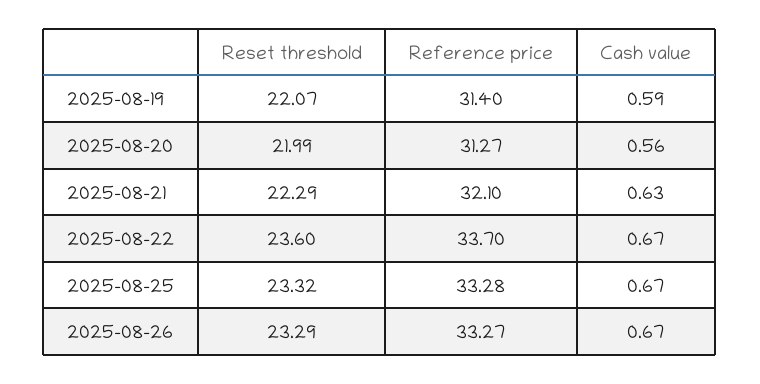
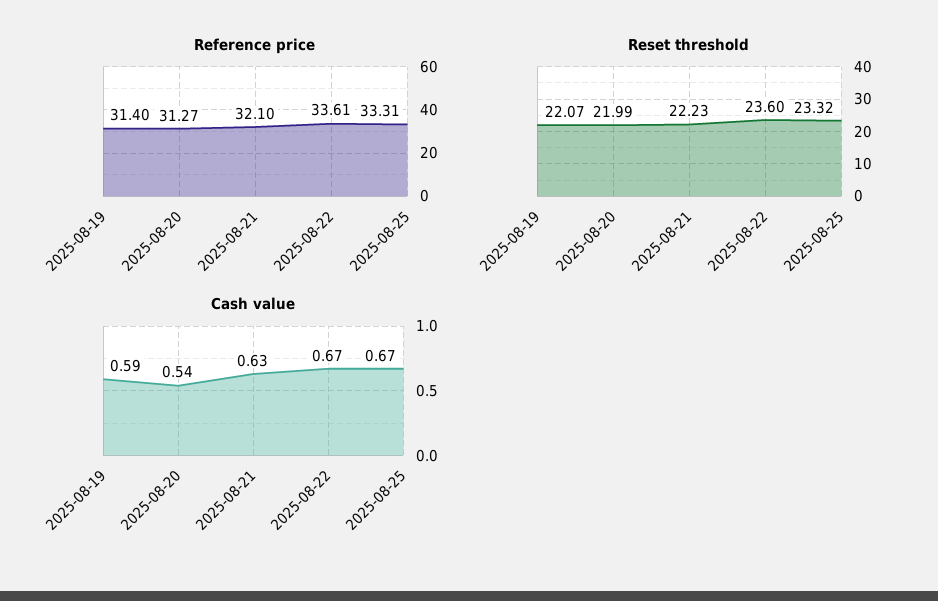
Cash value, 2025-08-20: 0.56 -> 0.54
Reset threshold, 2025-08-21: 22.29 -> 22.23
Reference price, 2025-08-22: 33.7 -> 33.61
Reference price, 2025-08-25: 33.28 -> 33.31
Reset threshold, 2025-08-26: 23.29 -> none
Reference price, 2025-08-26: 33.27 -> none
Cash value, 2025-08-26: 0.67 -> none

